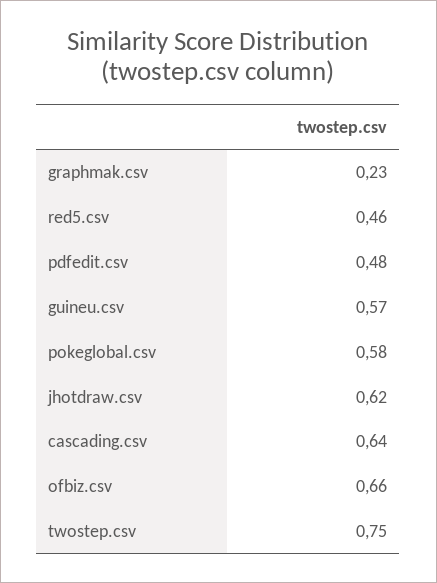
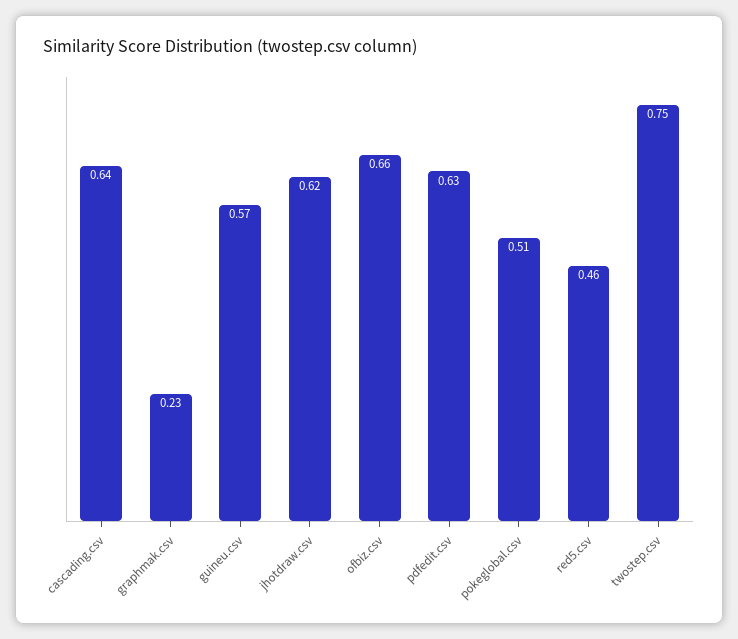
pdfedit.csv: 0.48 -> 0.63
pokeglobal.csv: 0.58 -> 0.51

